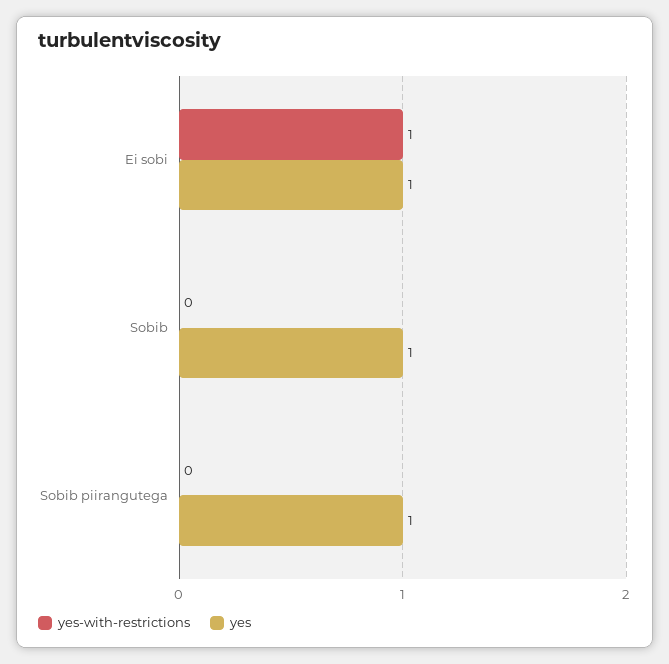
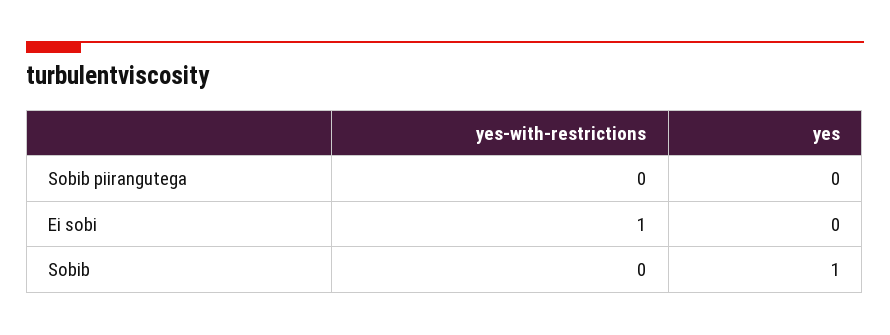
yes, Ei sobi: 1 -> 0
yes, Sobib piirangutega: 1 -> 0

